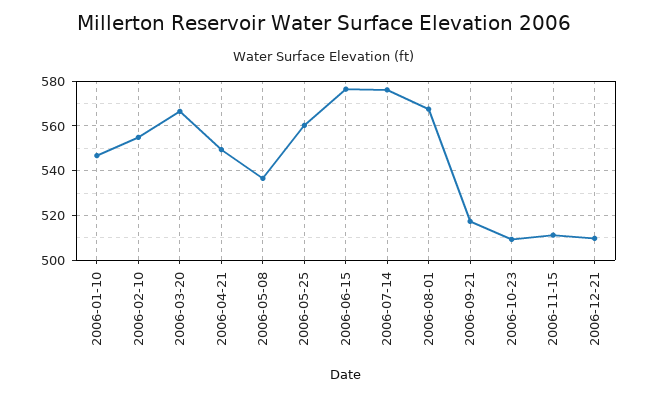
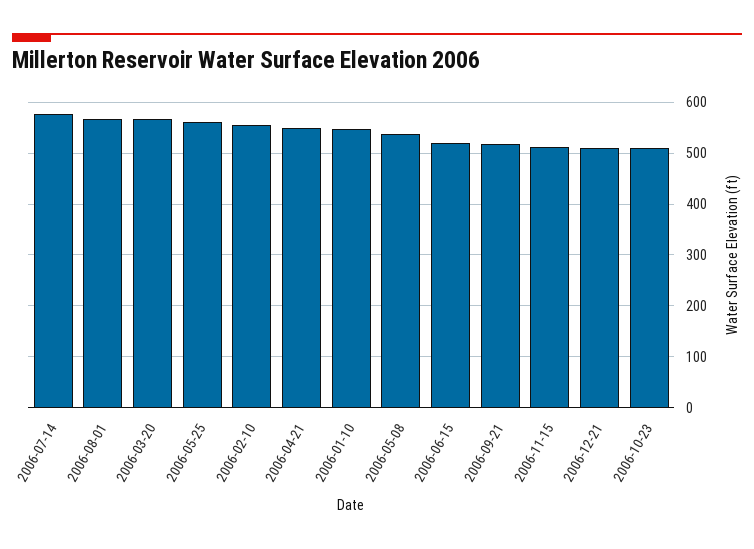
2006-06-15: 575 -> 520

